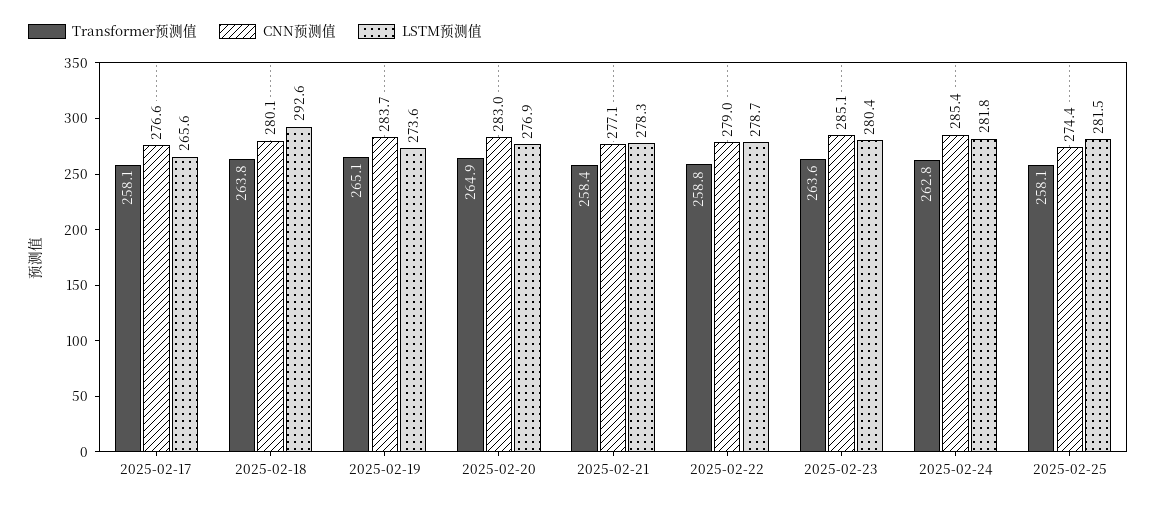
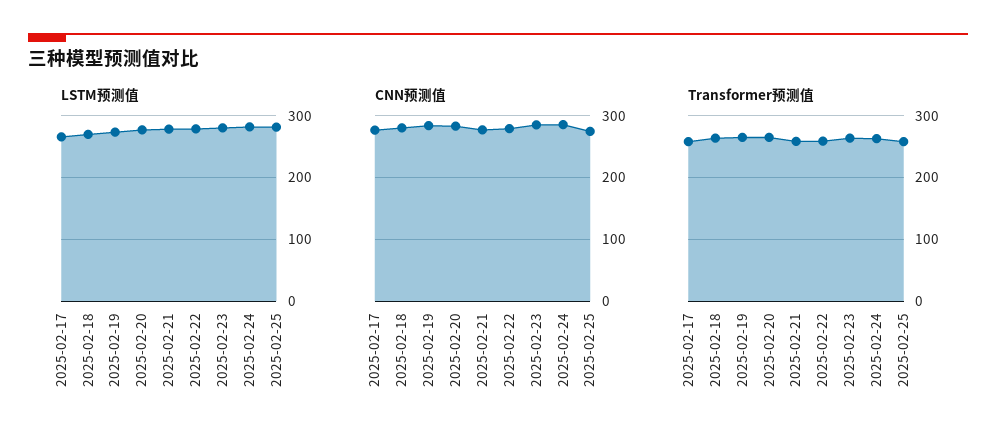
LSTM预测值, 2025-02-18: 292.6 -> 270

